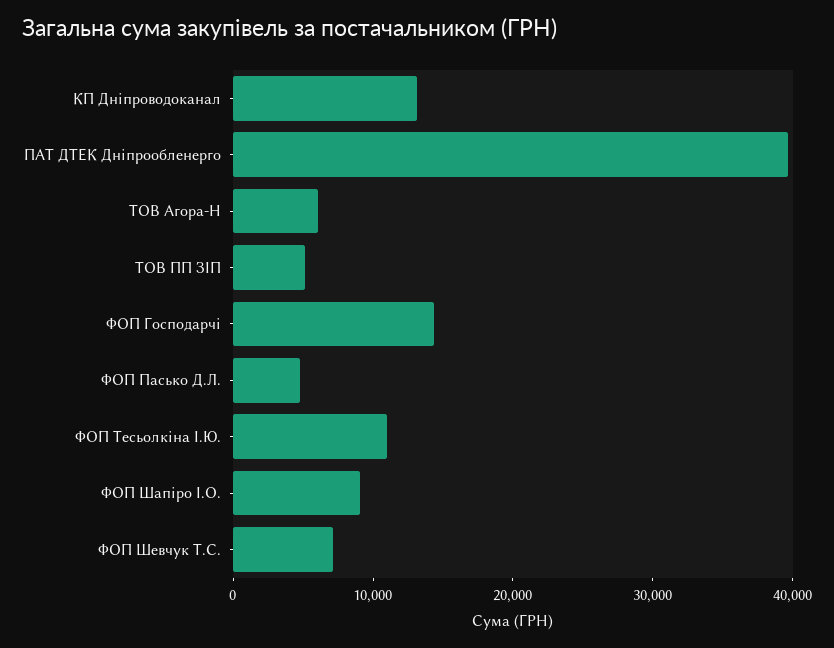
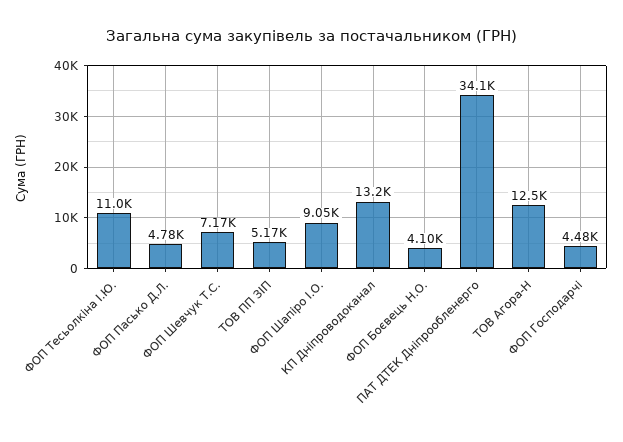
ПАТ ДТЕК Дніпрообленерго: 40000 -> 34100
ТОВ Агора-Н: 6000 -> 12500
ФОП Господарчі: 14000 -> 4480
ФОП Боєвець Н.О.: none -> 4100

